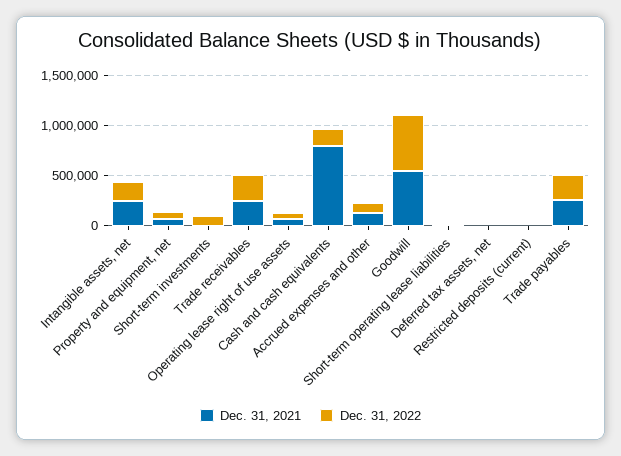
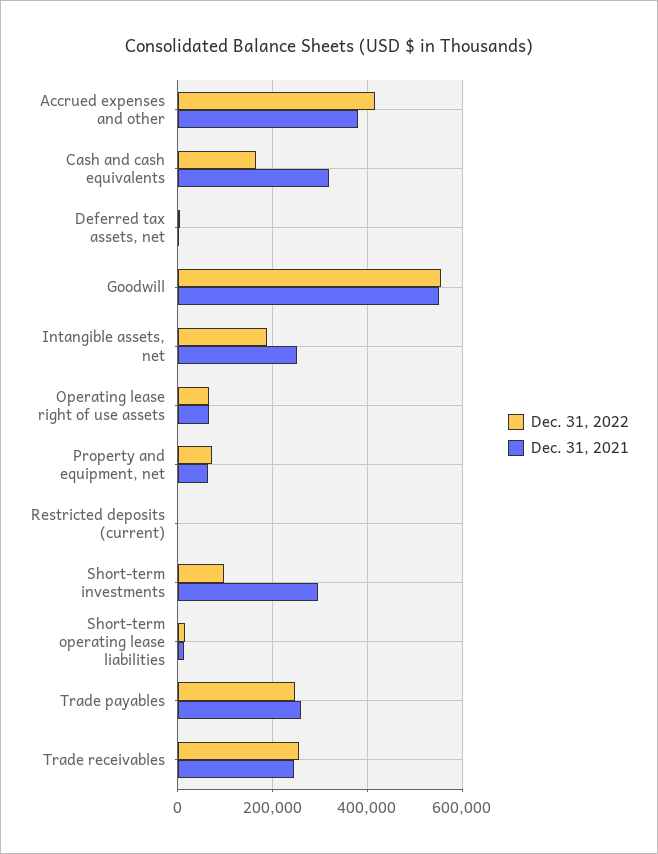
Dec. 31, 2021, Short-term investments: 0 -> 300000
Dec. 31, 2021, Cash and cash equivalents: 800000 -> 320000
Dec. 31, 2021, Accrued expenses and other: 100000 -> 380000
Dec. 31, 2022, Accrued expenses and other: 100000 -> 420000

